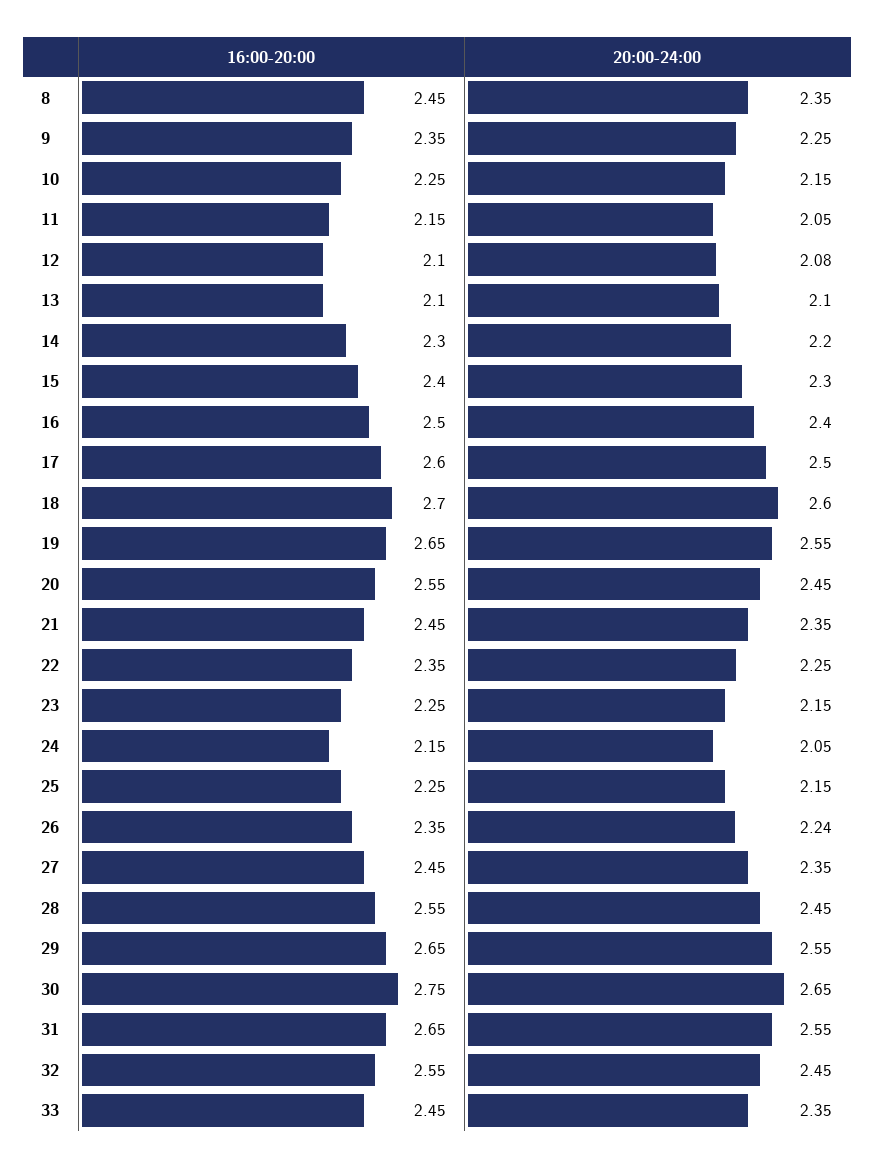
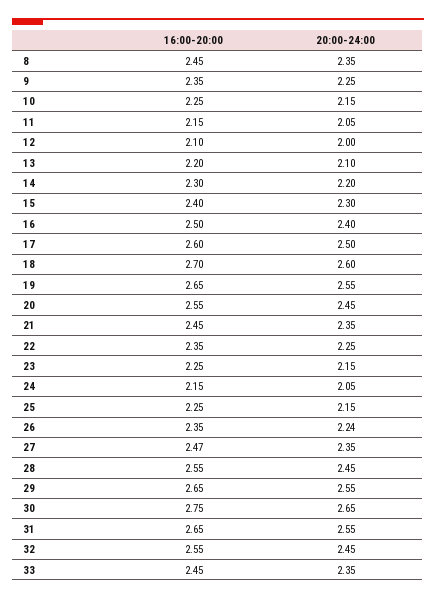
20:00-24:00, 12: 2.08 -> 2
16:00-20:00, 13: 2.1 -> 2.2
16:00-20:00, 27: 2.45 -> 2.47

